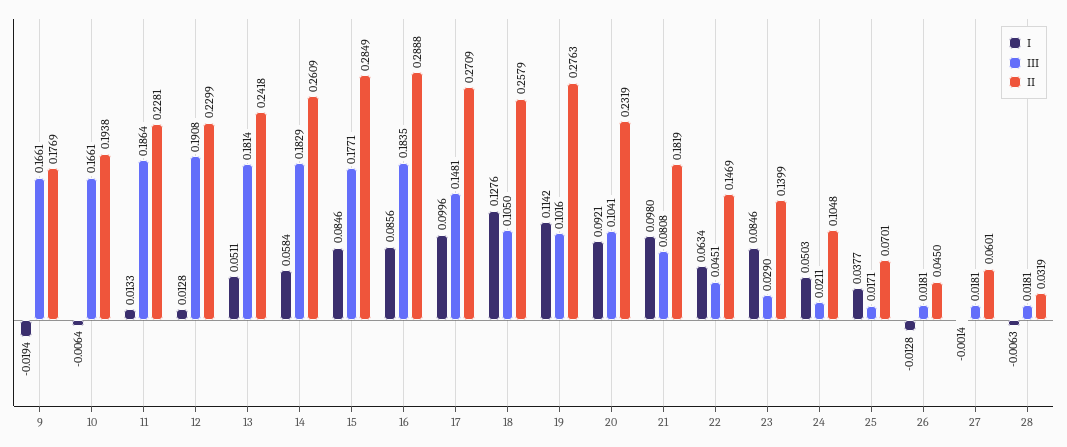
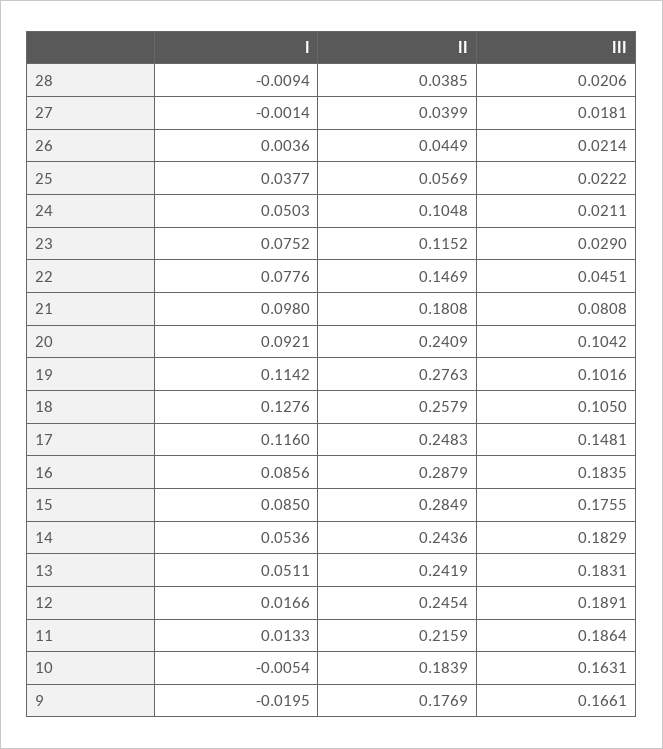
I, 9: -0.0194 -> -0.0195
I, 10: -0.0064 -> -0.0054
III, 10: 0.1661 -> 0.1631
II, 10: 0.1938 -> 0.1839
II, 11: 0.2281 -> 0.2159
I, 12: 0.0128 -> 0.0166
III, 12: 0.1908 -> 0.1891
II, 12: 0.2299 -> 0.2454
III, 13: 0.1814 -> 0.1831
II, 13: 0.2418 -> 0.2419
I, 14: 0.0584 -> 0.0536
II, 14: 0.2609 -> 0.2436
I, 15: 0.0846 -> 0.085
III, 15: 0.1771 -> 0.1755
II, 16: 0.2888 -> 0.2879
I, 17: 0.0996 -> 0.116
II, 17: 0.2709 -> 0.2483
III, 20: 0.1041 -> 0.1042
II, 20: 0.2319 -> 0.2409
II, 21: 0.1819 -> 0.1808
I, 22: 0.0634 -> 0.0776
I, 23: 0.0846 -> 0.0752
II, 23: 0.1399 -> 0.1152
III, 25: 0.0171 -> 0.0222
II, 25: 0.0701 -> 0.0569
I, 26: -0.0128 -> 0.0036
III, 26: 0.0181 -> 0.0214
II, 26: 0.045 -> 0.0449
II, 27: 0.0601 -> 0.0399
I, 28: -0.0063 -> -0.0094
III, 28: 0.0181 -> 0.0206
II, 28: 0.0319 -> 0.0385

